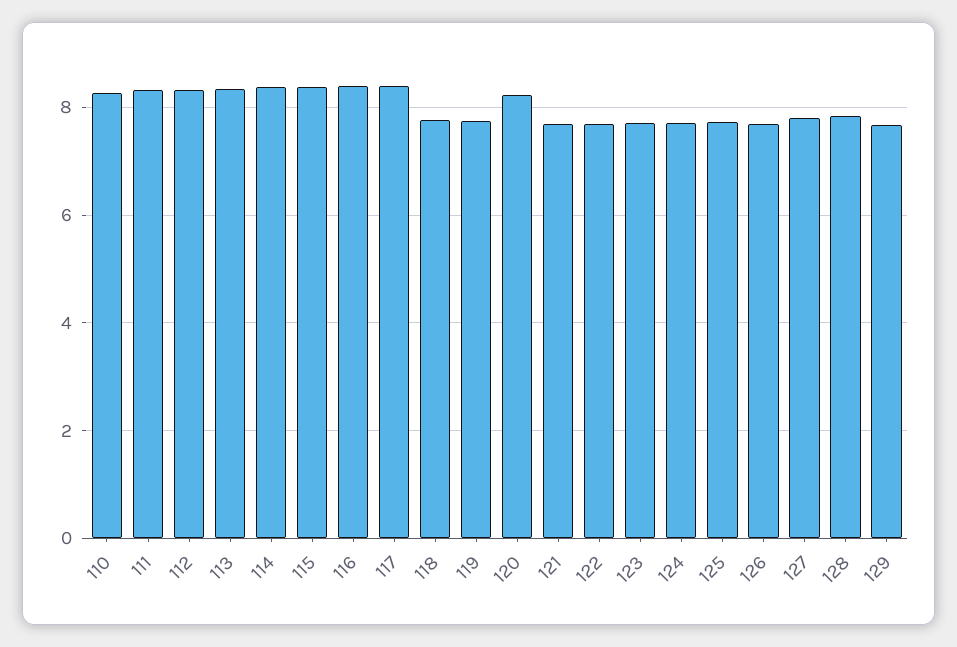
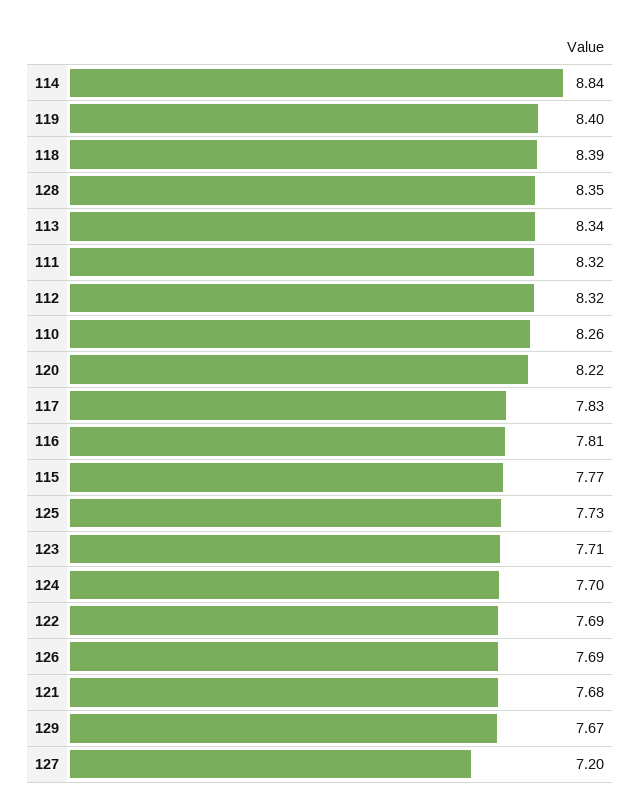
114: 8.4 -> 8.84
115: 8.4 -> 7.77
116: 8.4 -> 7.81
117: 8.4 -> 7.83
118: 7.8 -> 8.39
119: 7.8 -> 8.4
127: 7.8 -> 7.2
128: 7.8 -> 8.35

